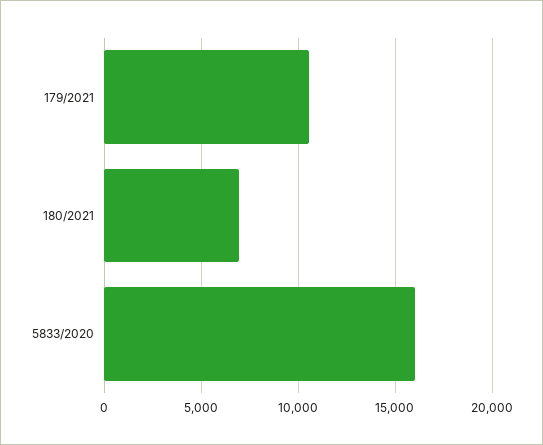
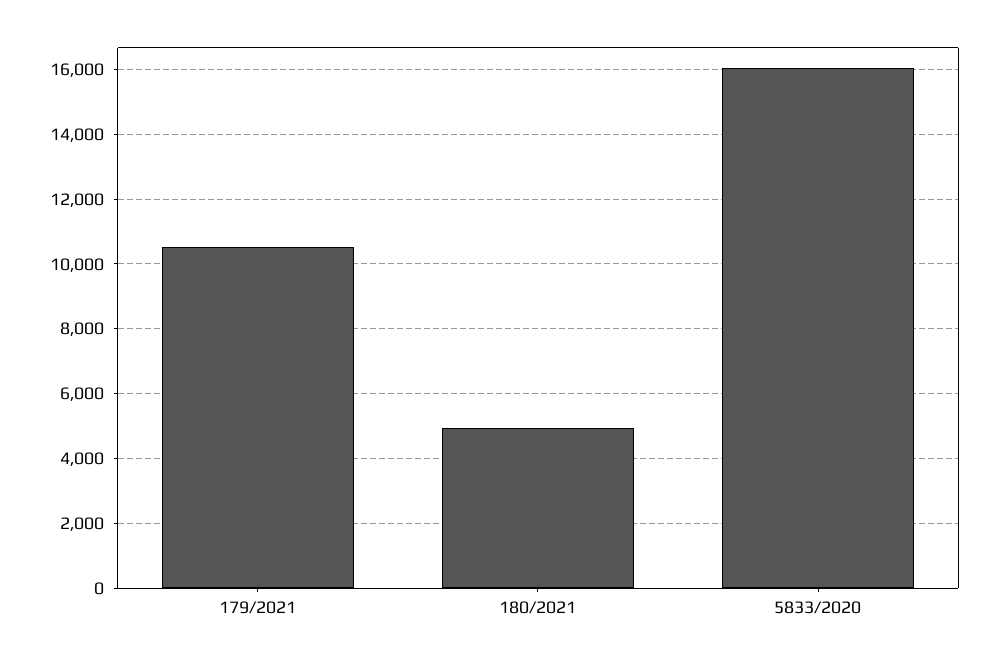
180/2021: 7000 -> 5000

